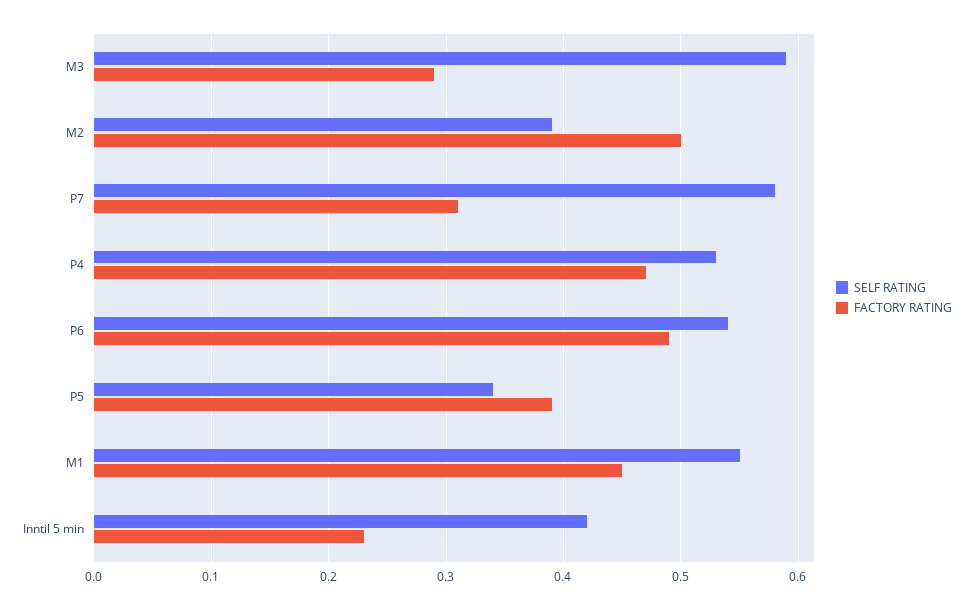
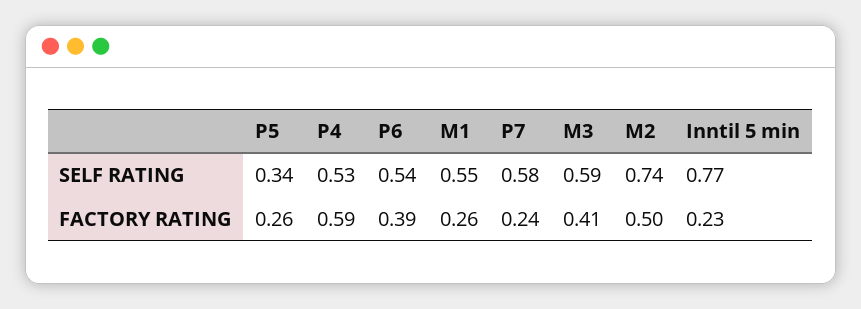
FACTORY RATING, M3: 0.29 -> 0.41
SELF RATING, M2: 0.39 -> 0.74
FACTORY RATING, P7: 0.31 -> 0.24
FACTORY RATING, P4: 0.47 -> 0.59
FACTORY RATING, P6: 0.49 -> 0.39
FACTORY RATING, P5: 0.39 -> 0.26
FACTORY RATING, M1: 0.45 -> 0.26
SELF RATING, Inntil 5 min: 0.42 -> 0.77

